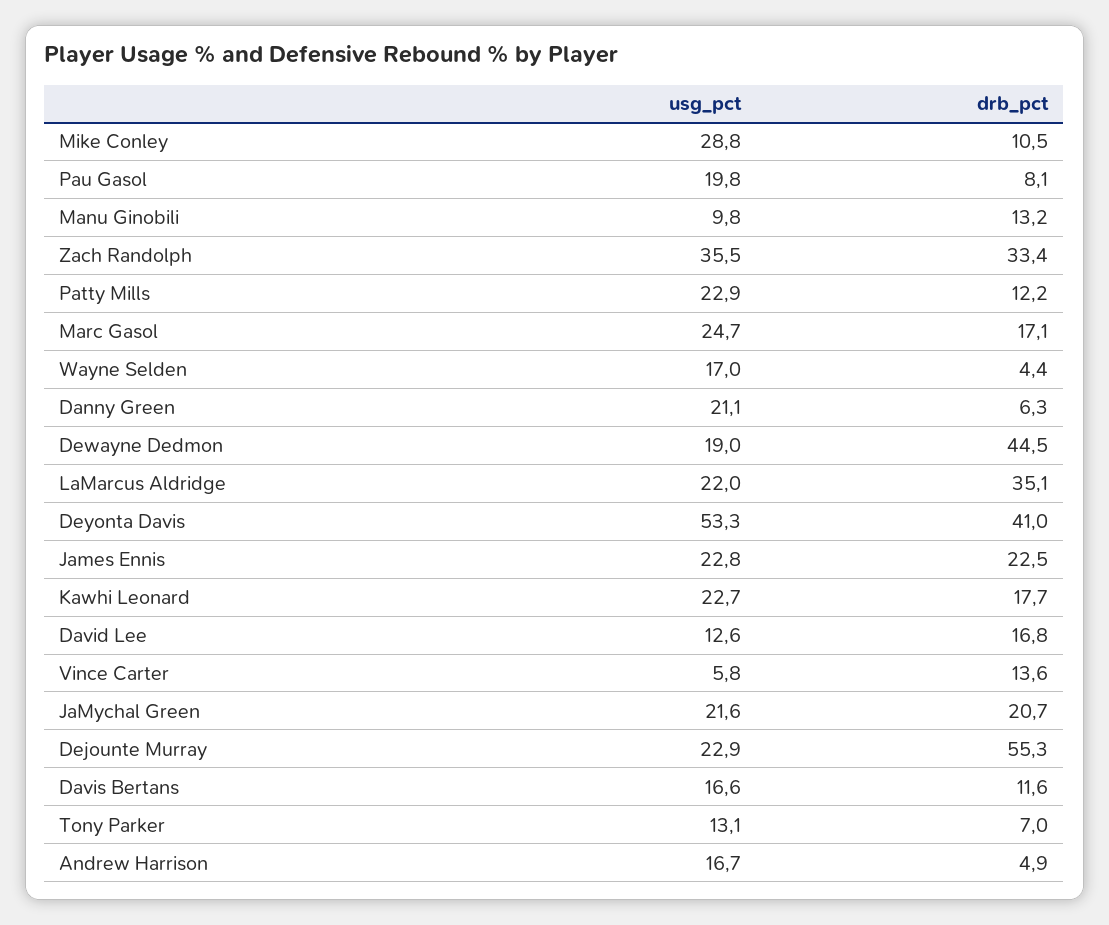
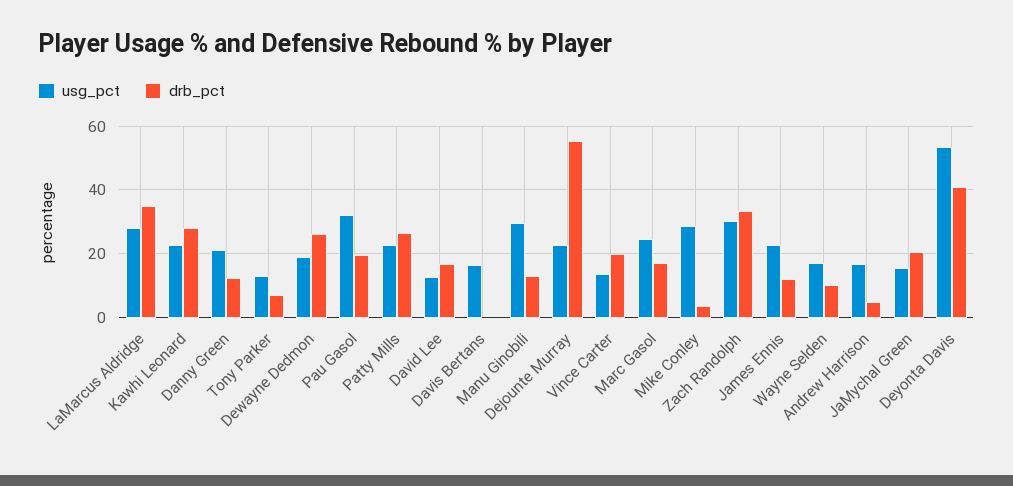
drb_pct, Mike Conley: 10.5 -> 4
usg_pct, Pau Gasol: 19.8 -> 32
drb_pct, Pau Gasol: 8.1 -> 20
usg_pct, Manu Ginobili: 9.8 -> 30
usg_pct, Zach Randolph: 35.5 -> 30
drb_pct, Patty Mills: 12.2 -> 26
drb_pct, Wayne Selden: 4.4 -> 10
drb_pct, Danny Green: 6.3 -> 12
drb_pct, Dewayne Dedmon: 44.5 -> 26
usg_pct, LaMarcus Aldridge: 22 -> 28
drb_pct, James Ennis: 22.5 -> 12
drb_pct, Kawhi Leonard: 17.7 -> 28
usg_pct, Vince Carter: 5.8 -> 14
drb_pct, Vince Carter: 13.6 -> 20
usg_pct, JaMychal Green: 21.6 -> 16
drb_pct, Davis Bertans: 11.6 -> 0

